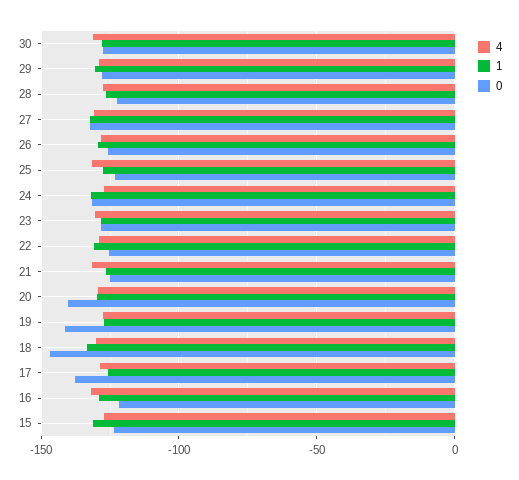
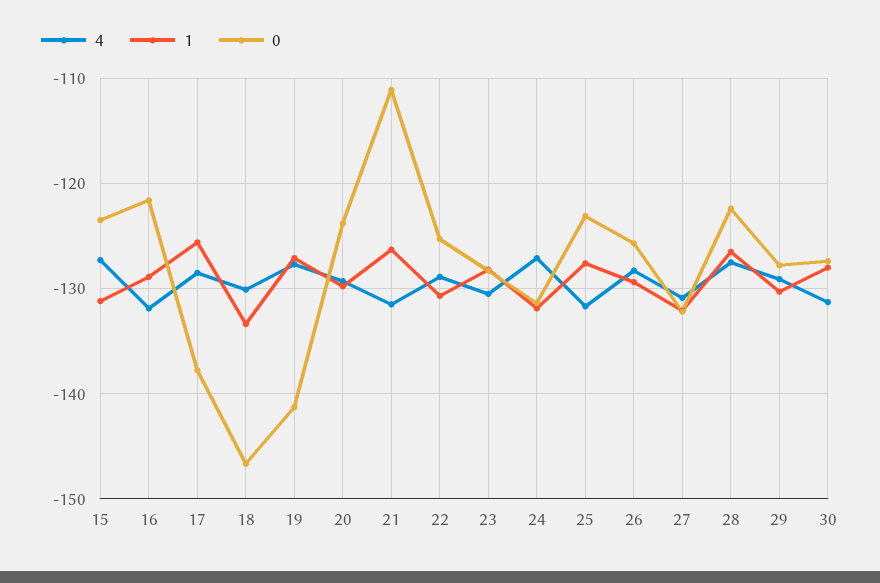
0, 21: -125 -> -111
0, 20: -140 -> -124

